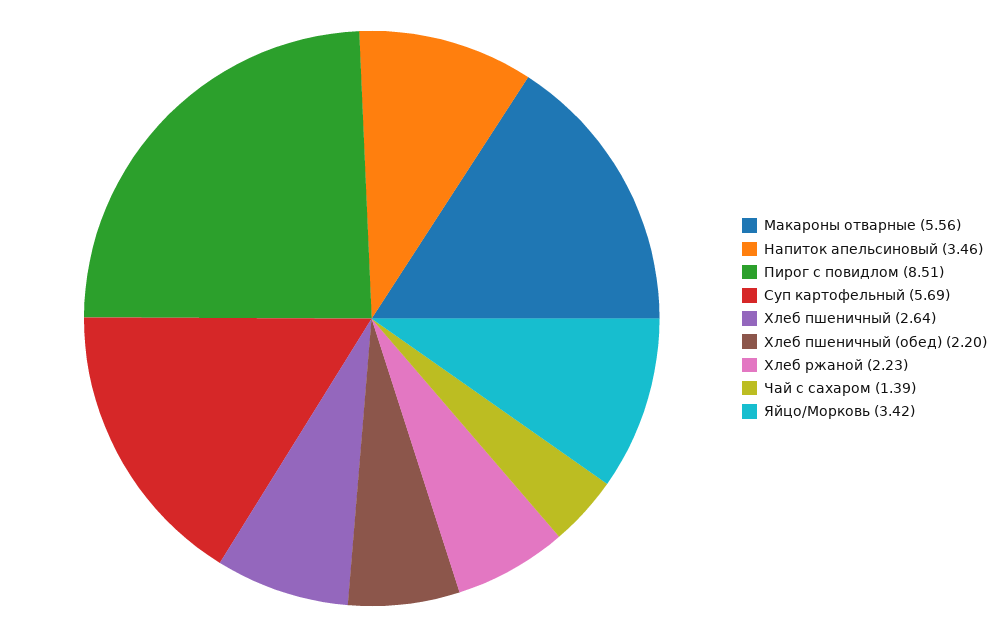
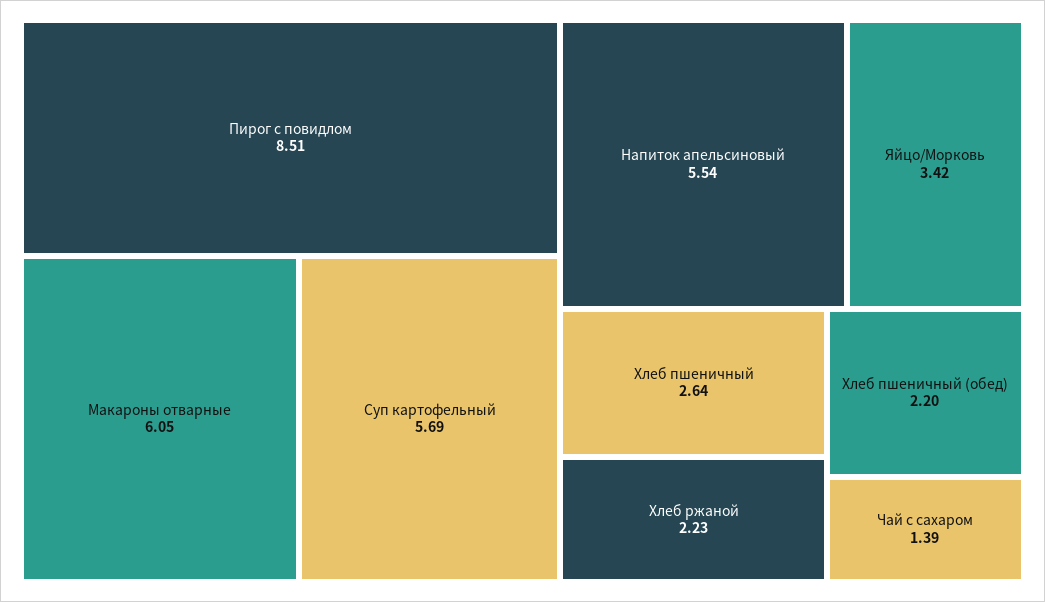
Макароны отварные: 5.56 -> 6.05
Напиток апельсиновый: 3.46 -> 5.54

